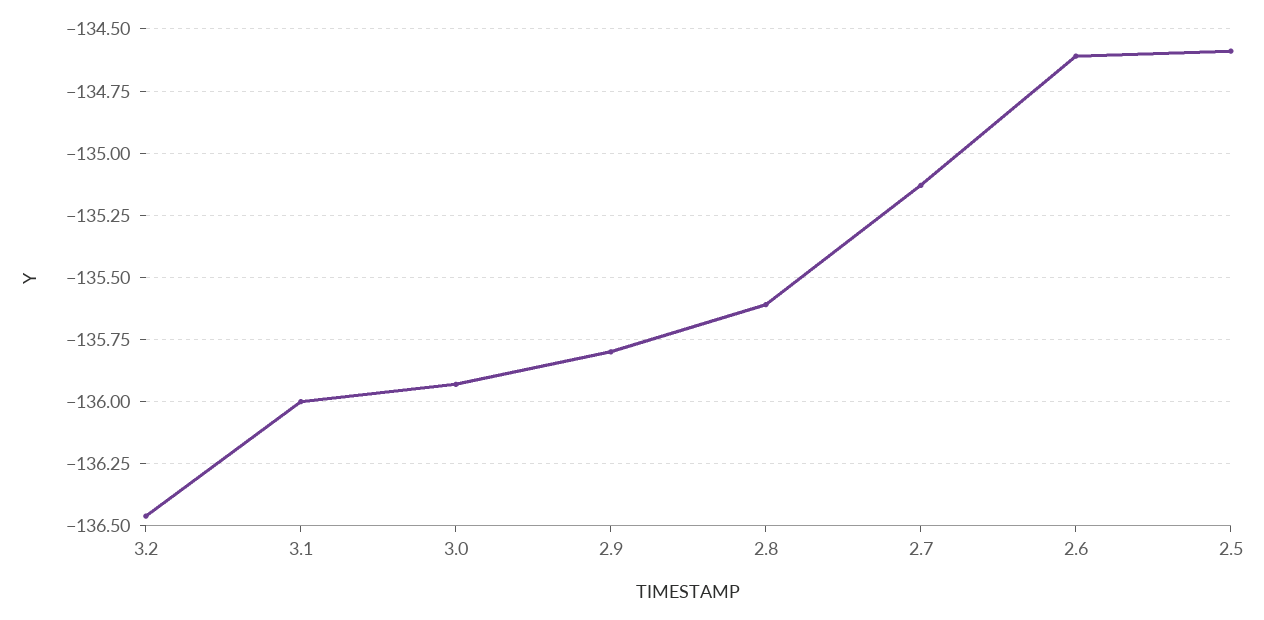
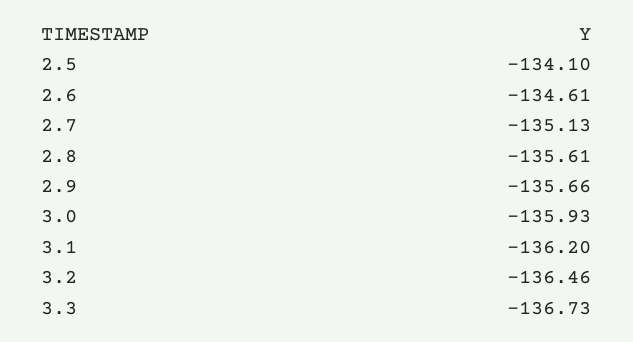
3.1: -136 -> -136.2
2.9: -135.8 -> -135.66
2.5: -134.6 -> -134.1
3.3: none -> -136.73

